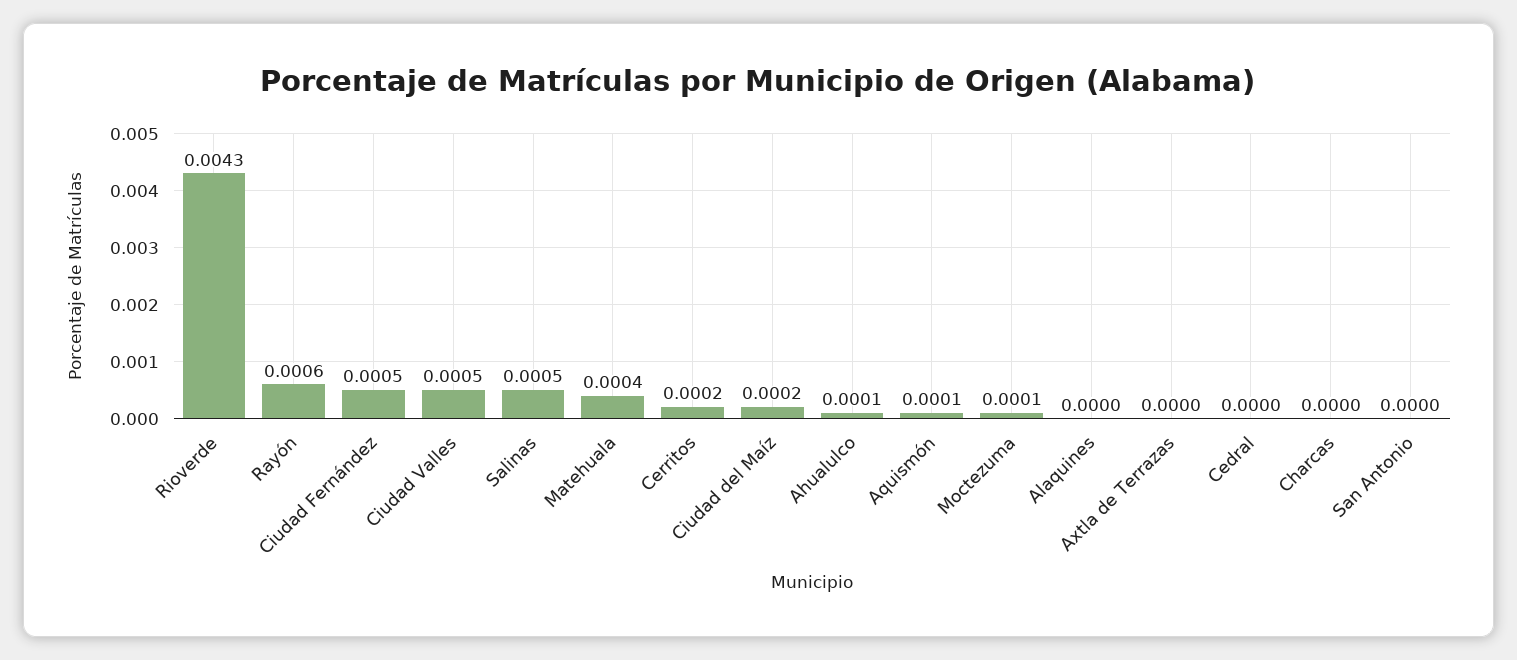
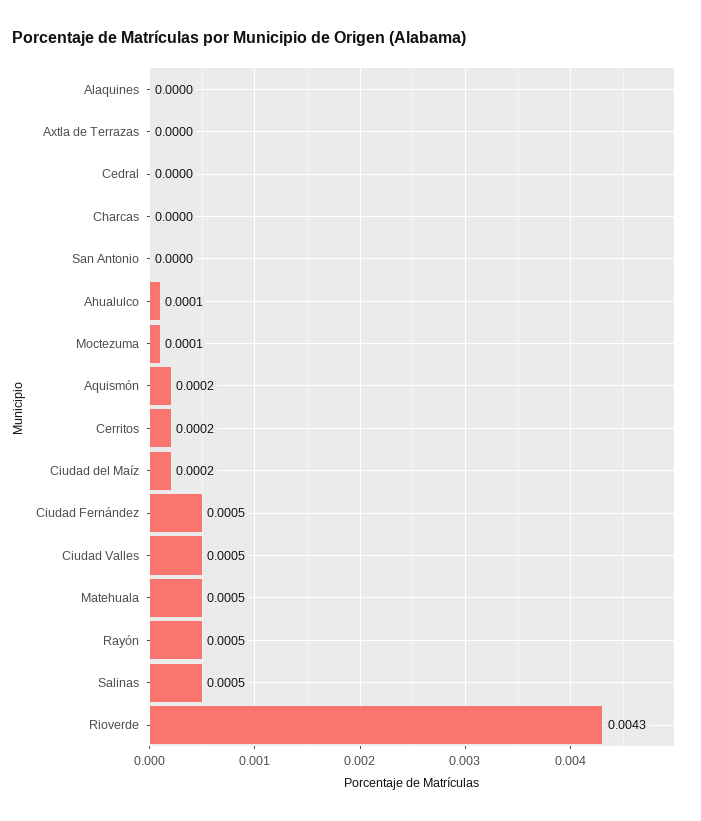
Rayón: 0.0006 -> 0.0005
Matehuala: 0.0004 -> 0.0005
Aquismón: 0.0001 -> 0.0002

